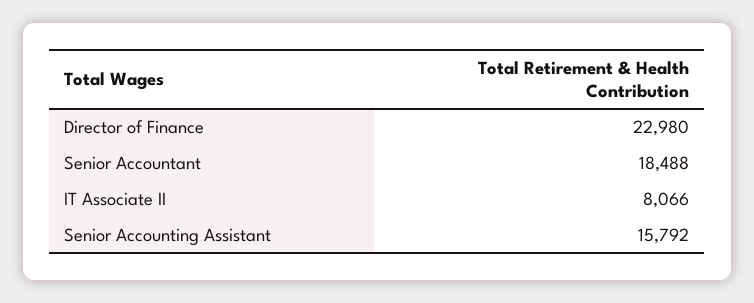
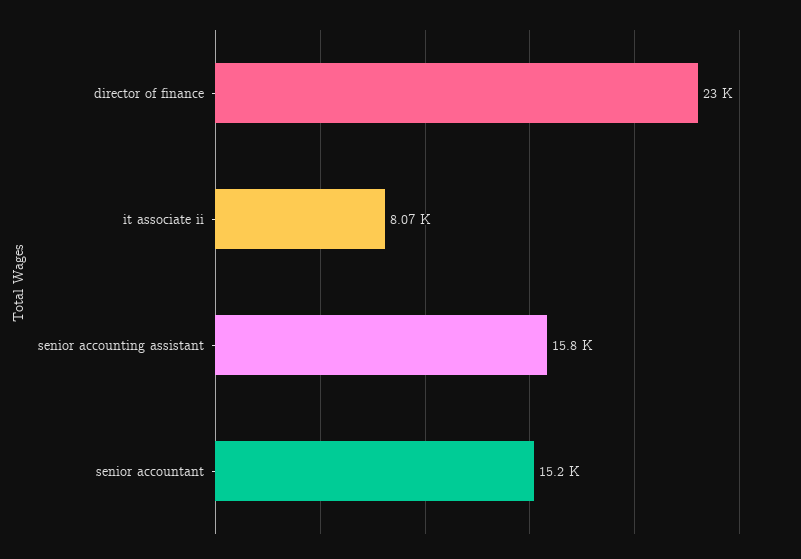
Senior Accountant: 18488 -> 15200

